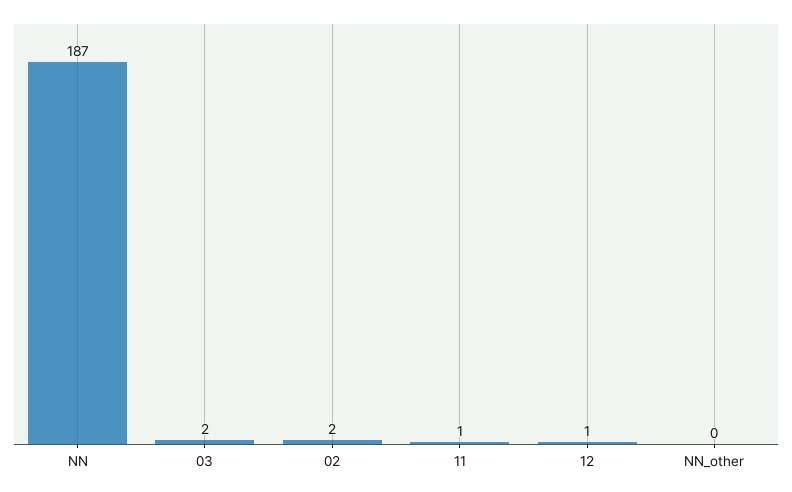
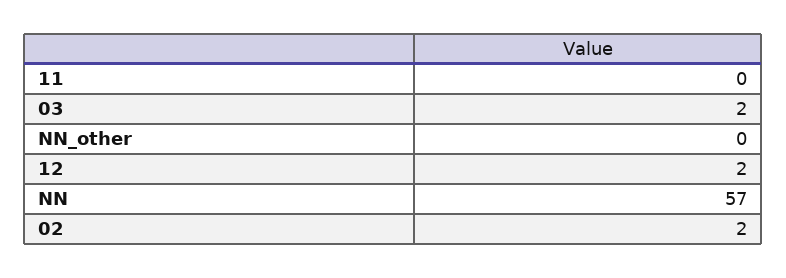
NN: 187 -> 57
11: 1 -> 0
12: 1 -> 2

